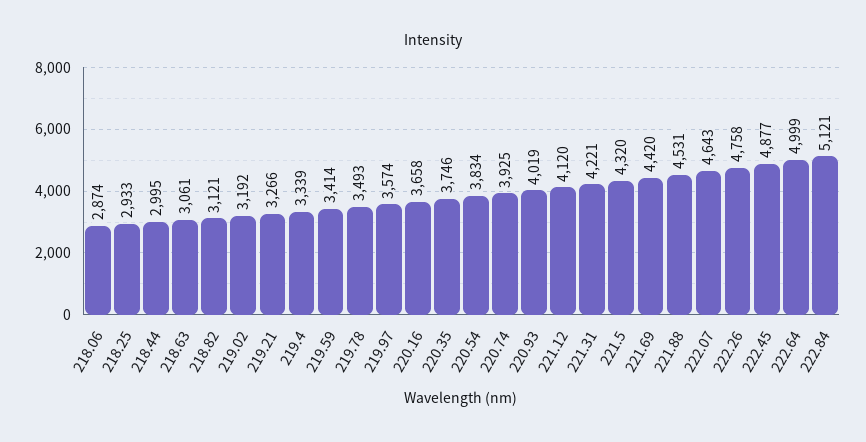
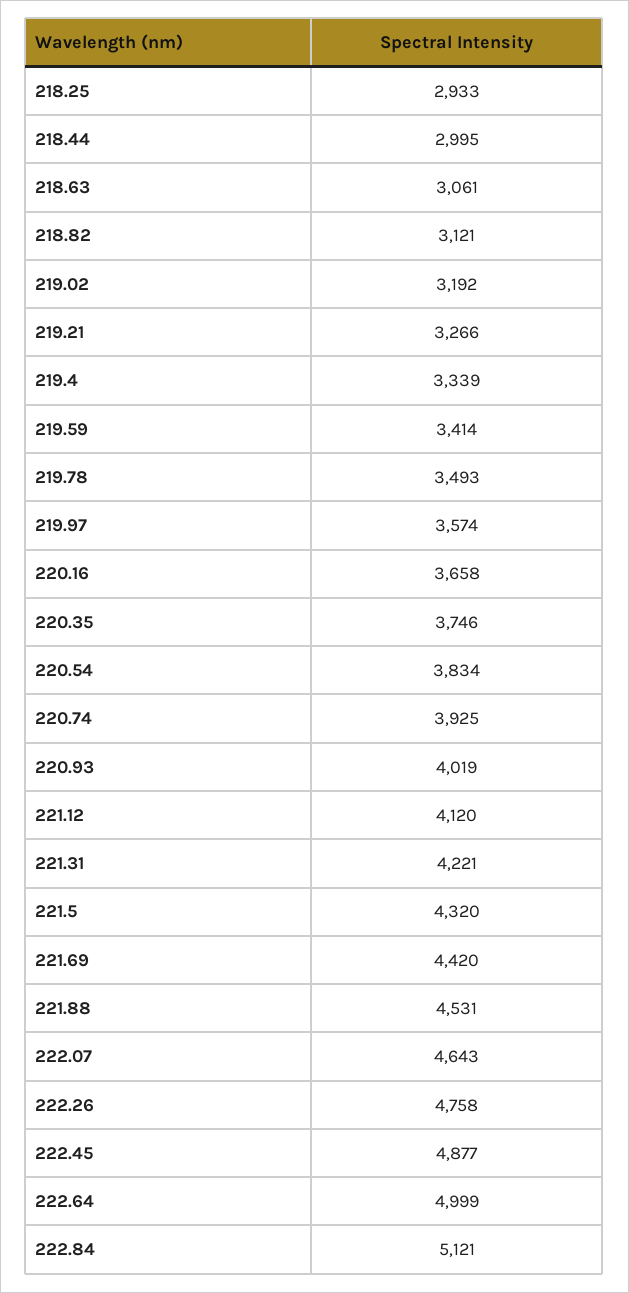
218.06: 2874 -> none

